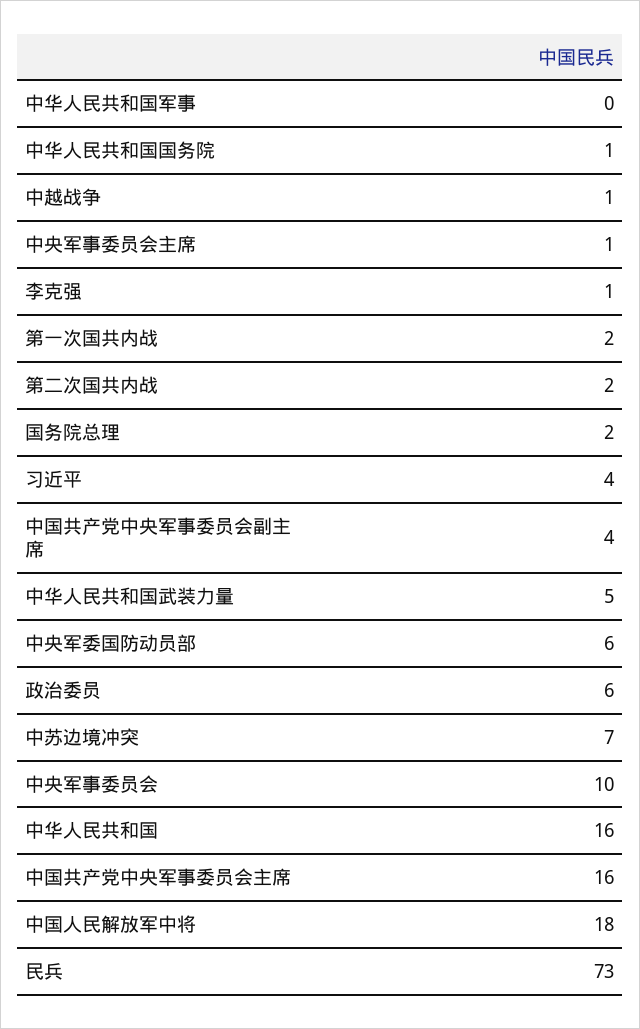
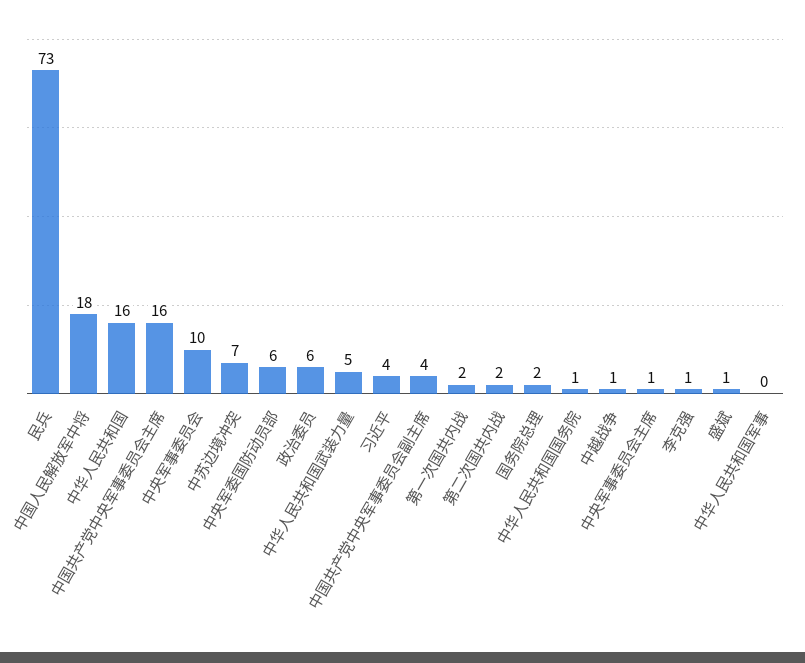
盛斌: none -> 1

